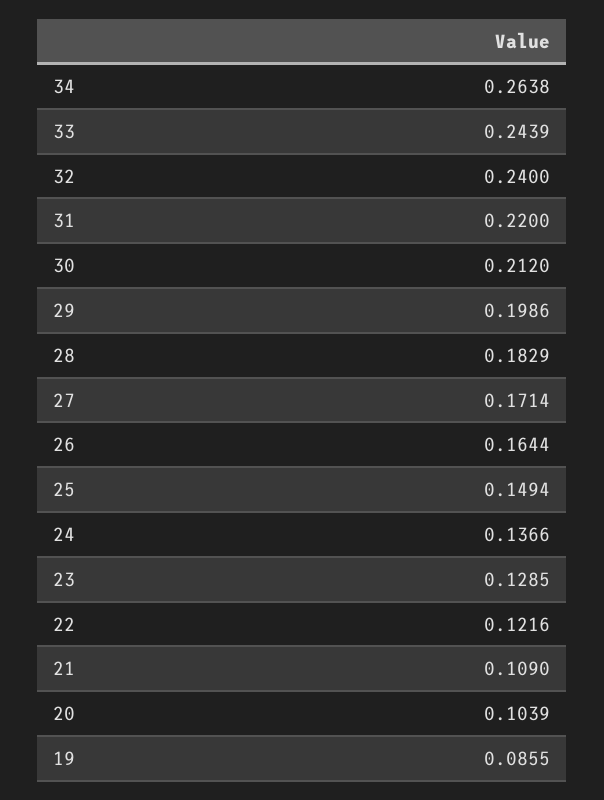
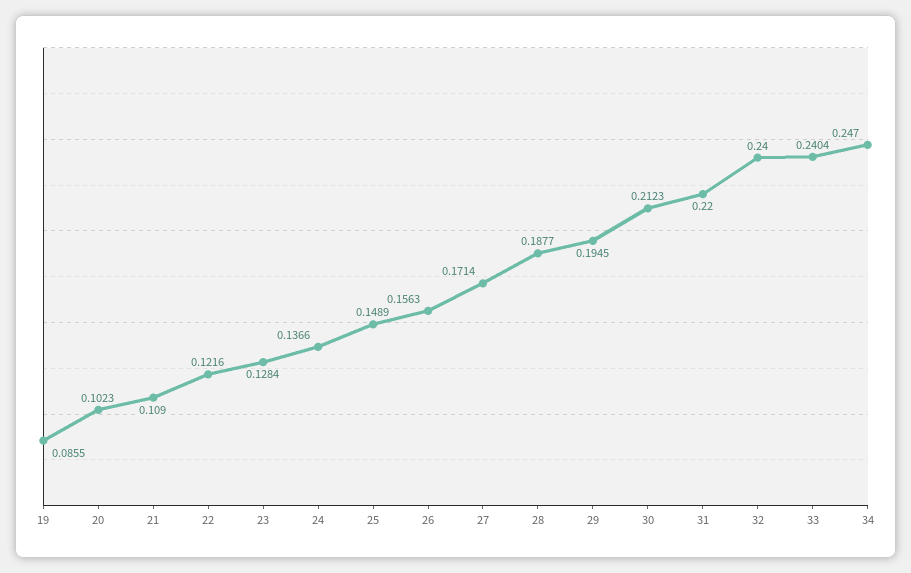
34: 0.2638 -> 0.247
33: 0.2439 -> 0.2404
30: 0.212 -> 0.2123
29: 0.1986 -> 0.1945
28: 0.1829 -> 0.1877
26: 0.1644 -> 0.1563
25: 0.1494 -> 0.1489
23: 0.1285 -> 0.1284
20: 0.1039 -> 0.1023

